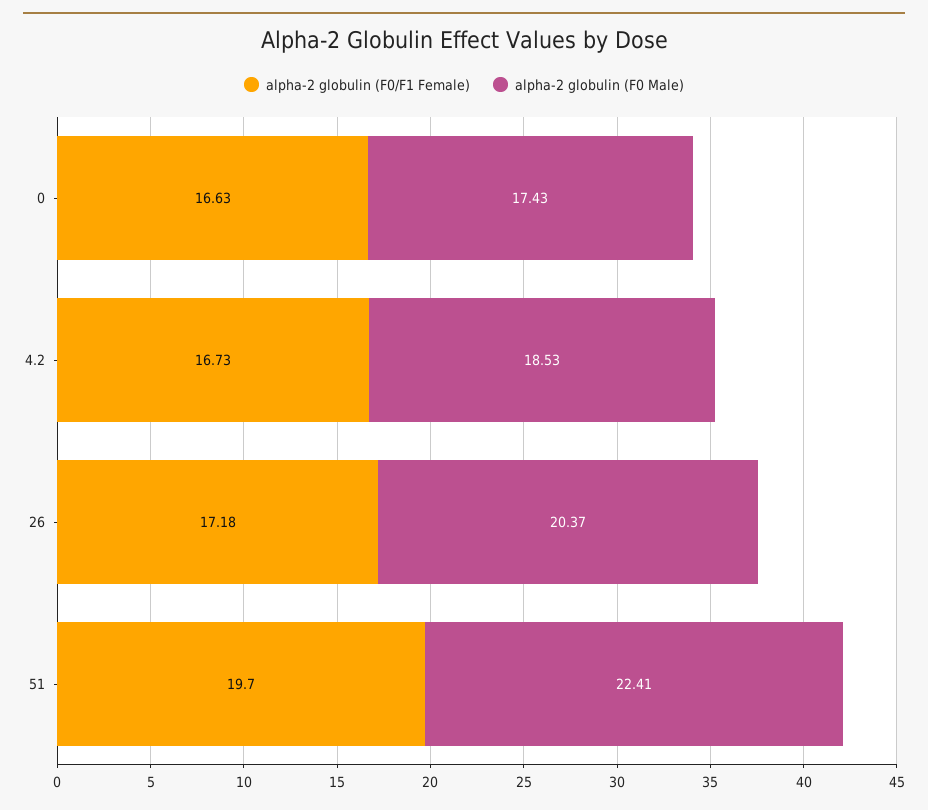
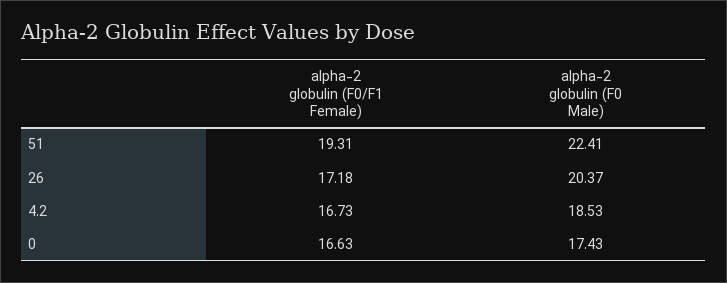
alpha-2 globulin (F0/F1 Female), 51: 19.7 -> 19.31

